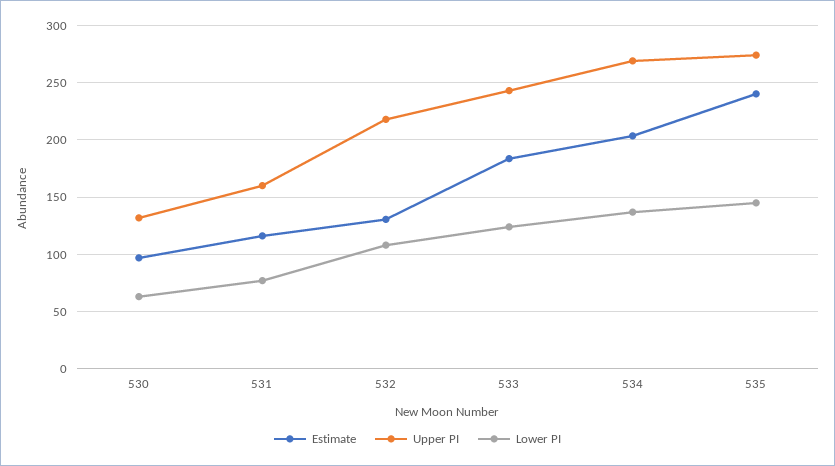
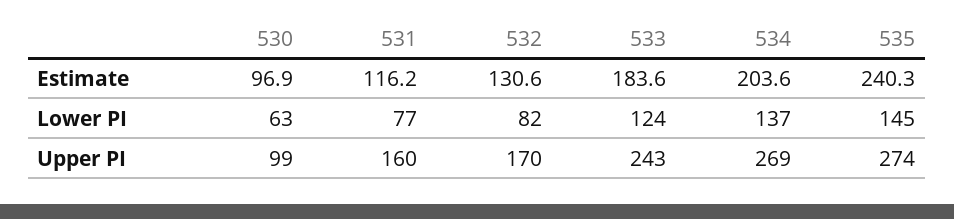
Upper PI, 530: 130 -> 99
Upper PI, 532: 220 -> 170
Lower PI, 532: 110 -> 82

